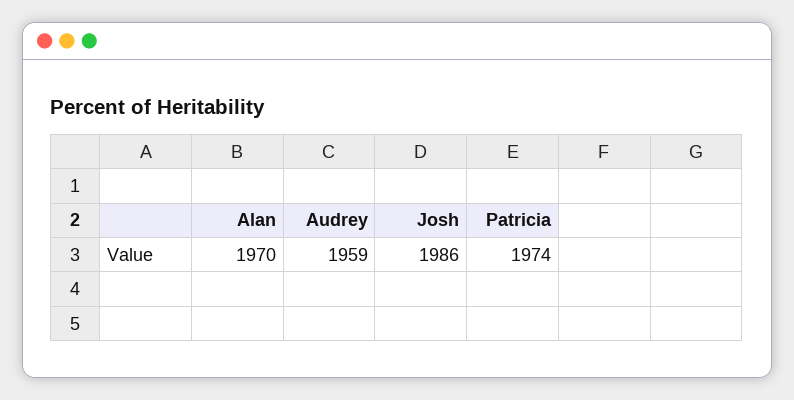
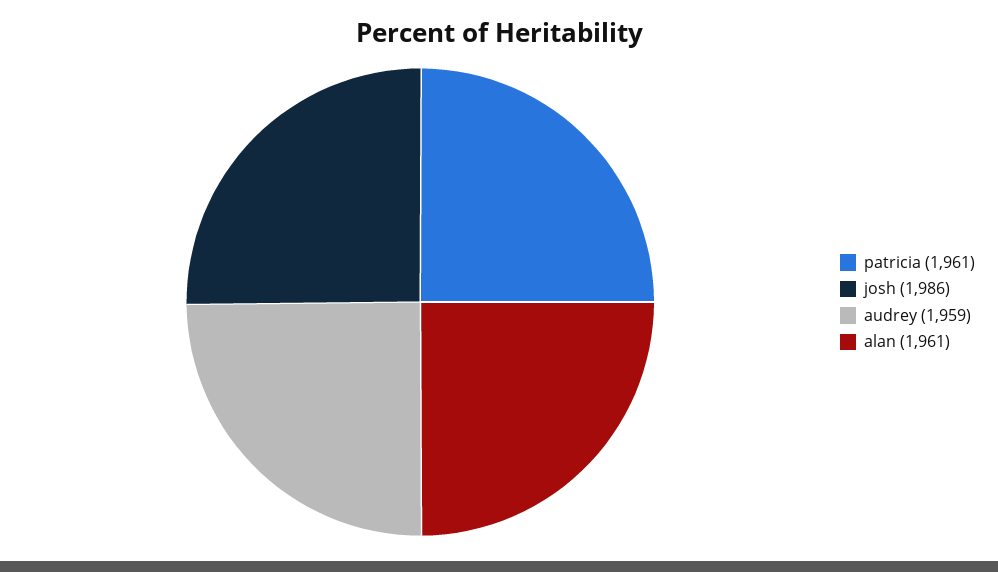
Alan: 1970 -> 1961
Patricia: 1974 -> 1961

